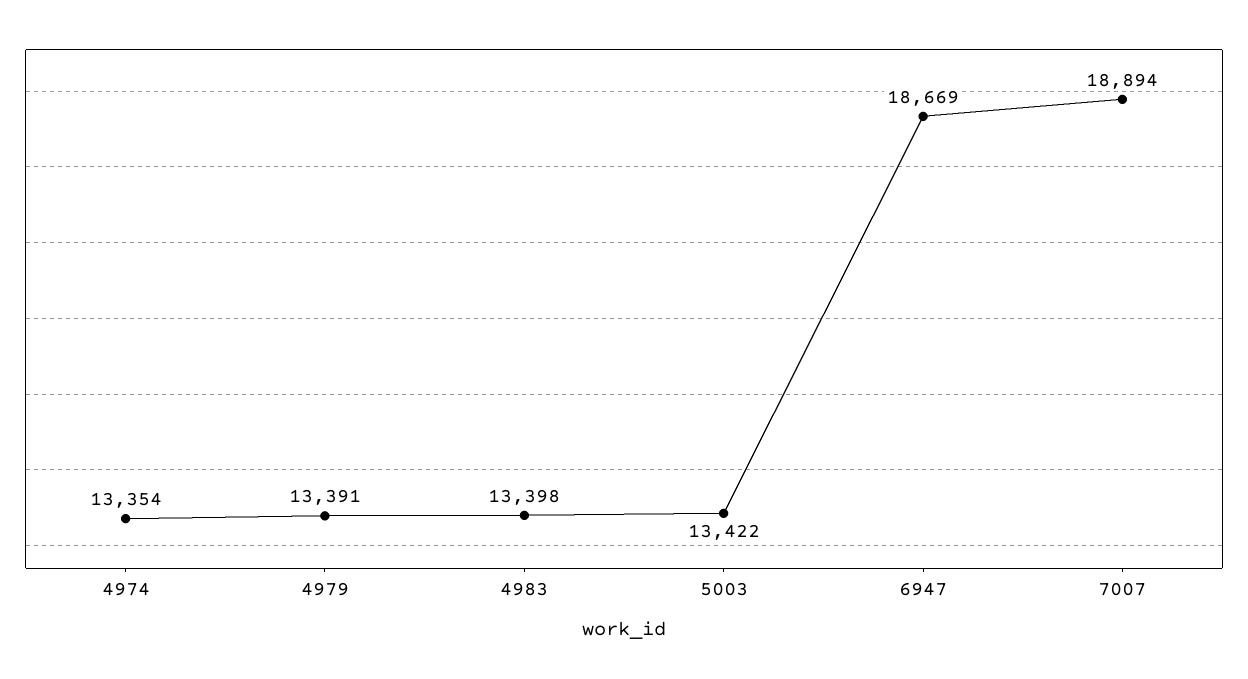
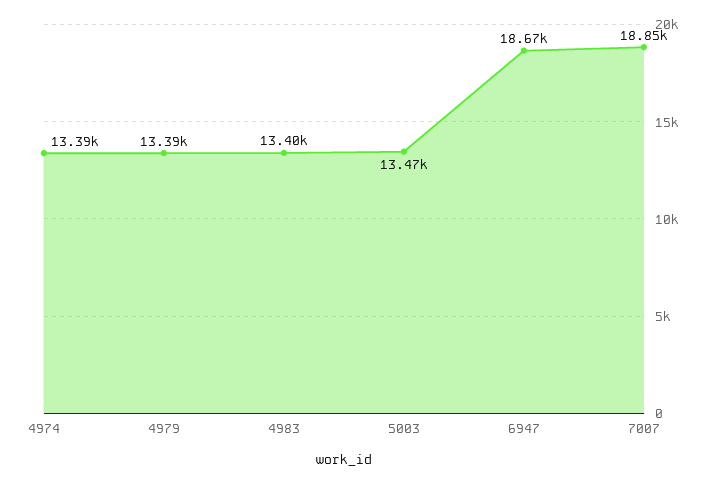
4974: 13354 -> 13390
5003: 13422 -> 13470
7007: 18894 -> 18850

